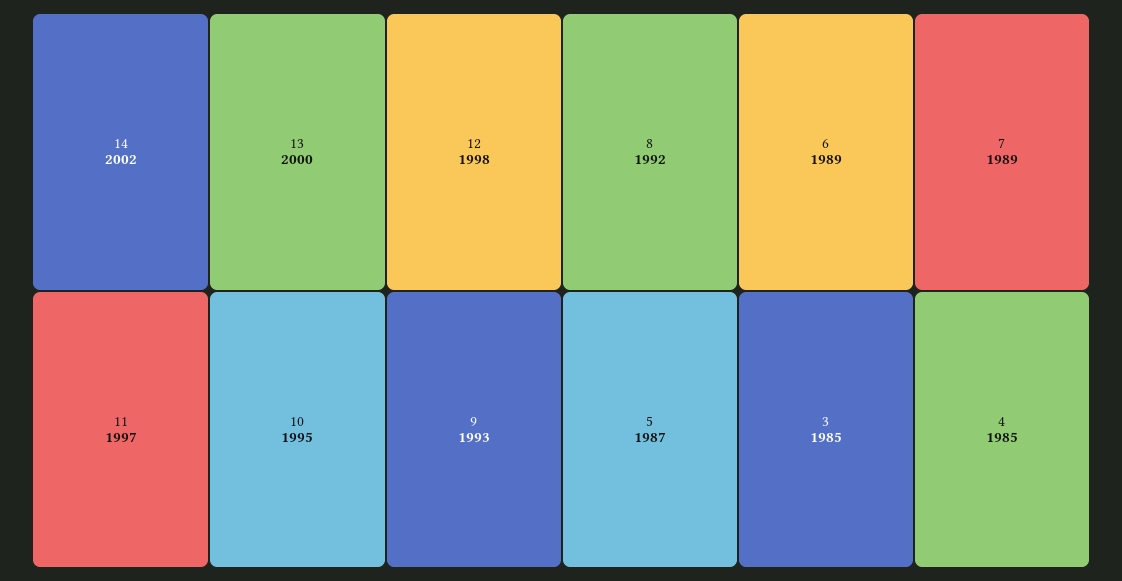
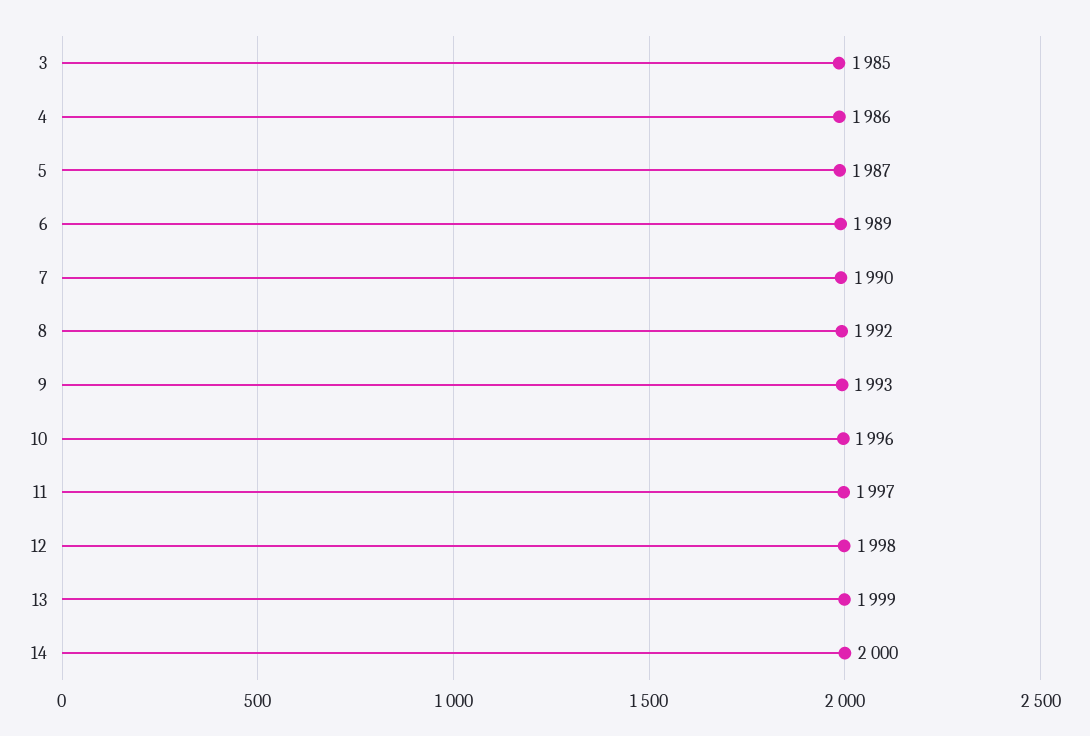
14: 2002 -> 2000
13: 2000 -> 1999
10: 1995 -> 1996
7: 1989 -> 1990
4: 1985 -> 1986

